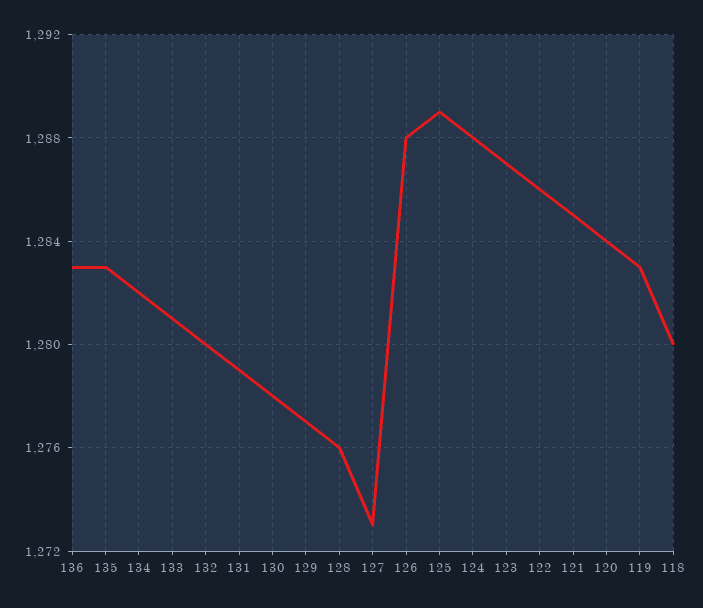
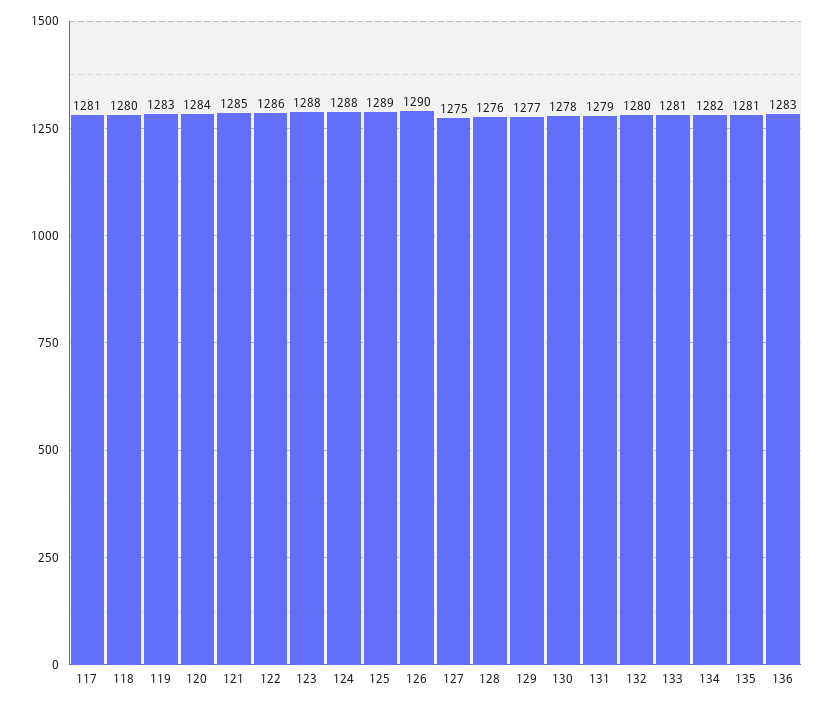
135: 1283 -> 1281
127: 1273 -> 1275
126: 1288 -> 1290
123: 1287 -> 1288
117: none -> 1281

